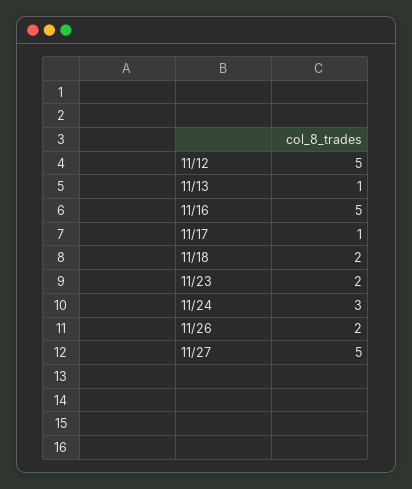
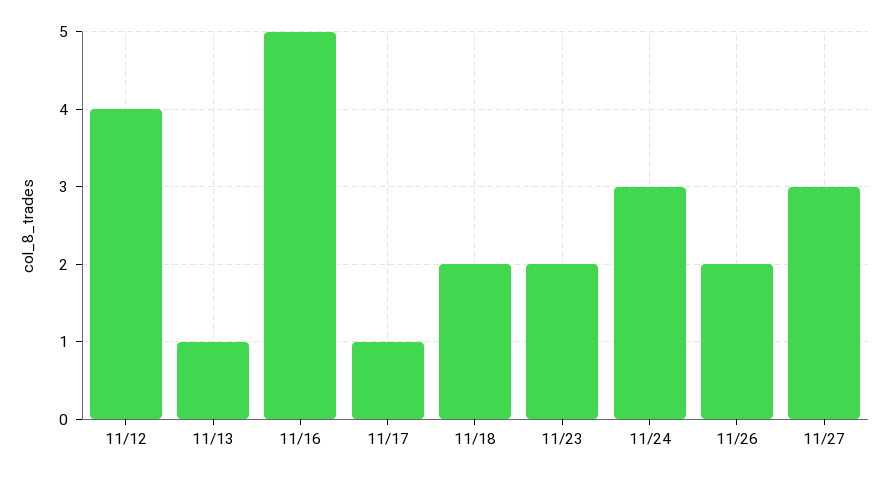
11/12: 5 -> 4
11/27: 5 -> 3

